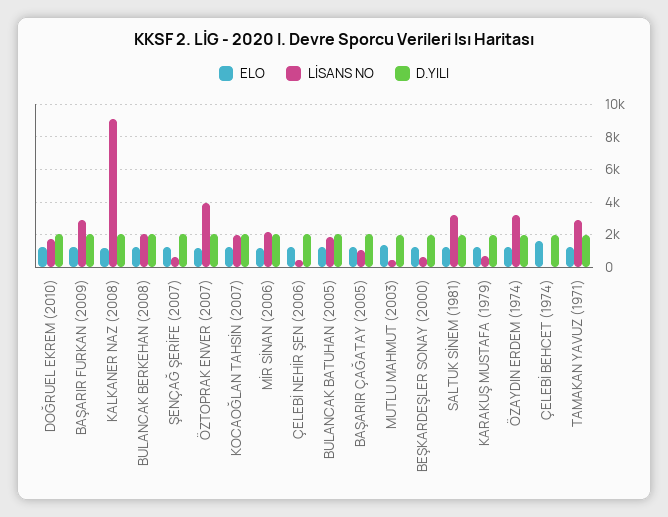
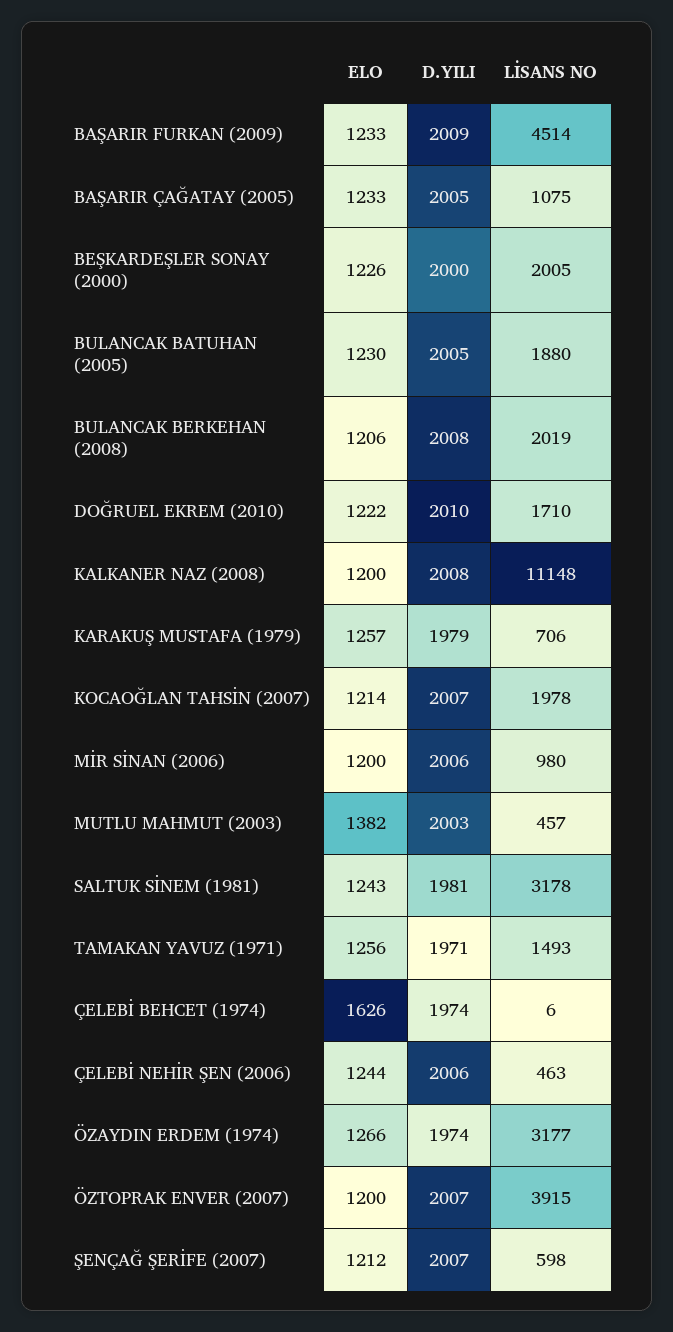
LİSANS NO, BAŞARIR FURKAN (2009): 3000 -> 4514
LİSANS NO, KALKANER NAZ (2008): 9000 -> 11148
LİSANS NO, MİR SİNAN (2006): 2000 -> 980
LİSANS NO, BEŞKARDEŞLER SONAY (2000): 500 -> 2005
LİSANS NO, TAMAKAN YAVUZ (1971): 3000 -> 1493

